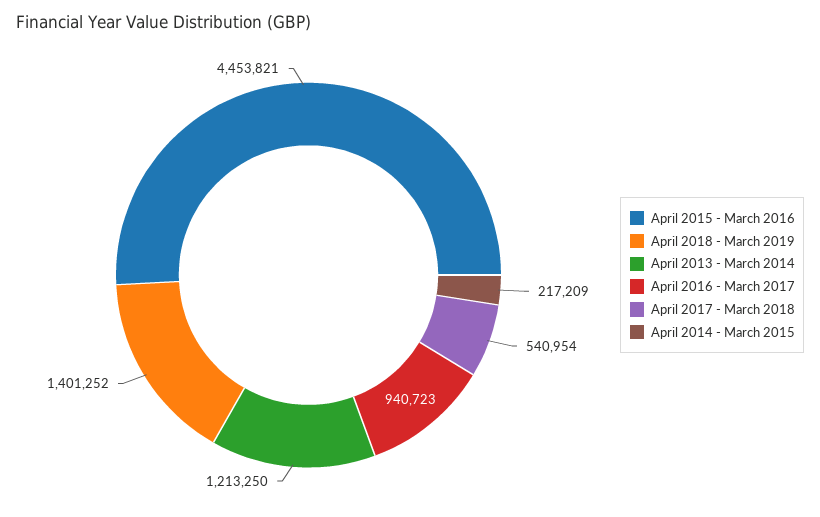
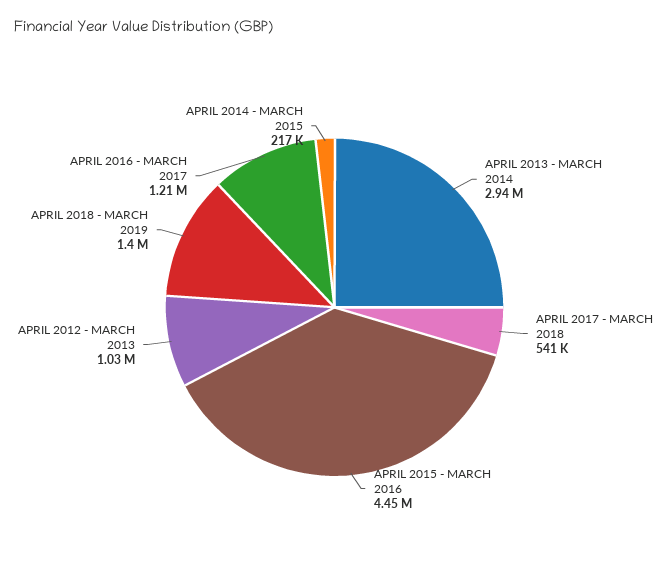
April 2013 - March 2014: 1213250 -> 2940000
April 2016 - March 2017: 940723 -> 1210000
APRIL 2012 - MARCH 2013: none -> 1030000

